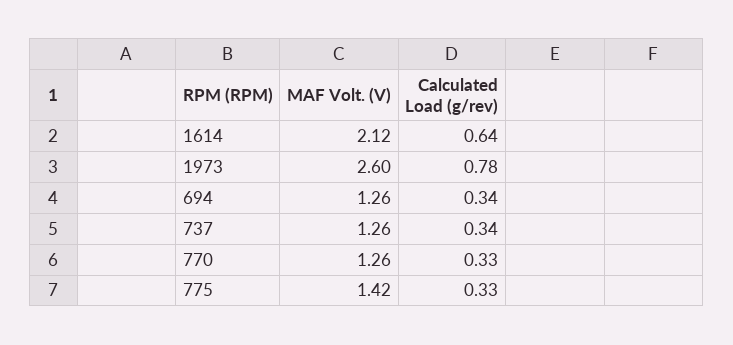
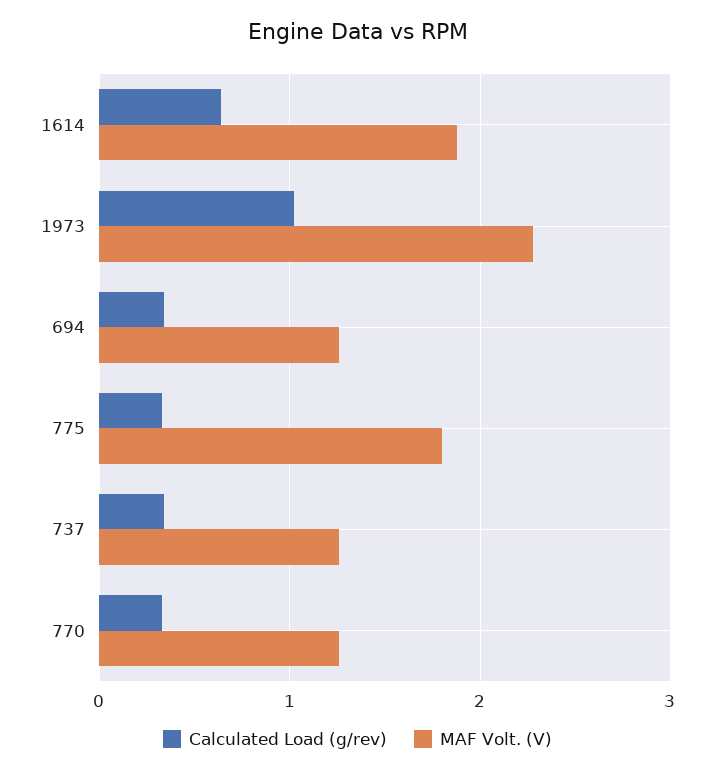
MAF Volt. (V), 1614: 2.12 -> 1.9
MAF Volt. (V), 1973: 2.6 -> 2.3
Calculated Load (g/rev), 1973: 0.78 -> 1
MAF Volt. (V), 775: 1.42 -> 1.8

